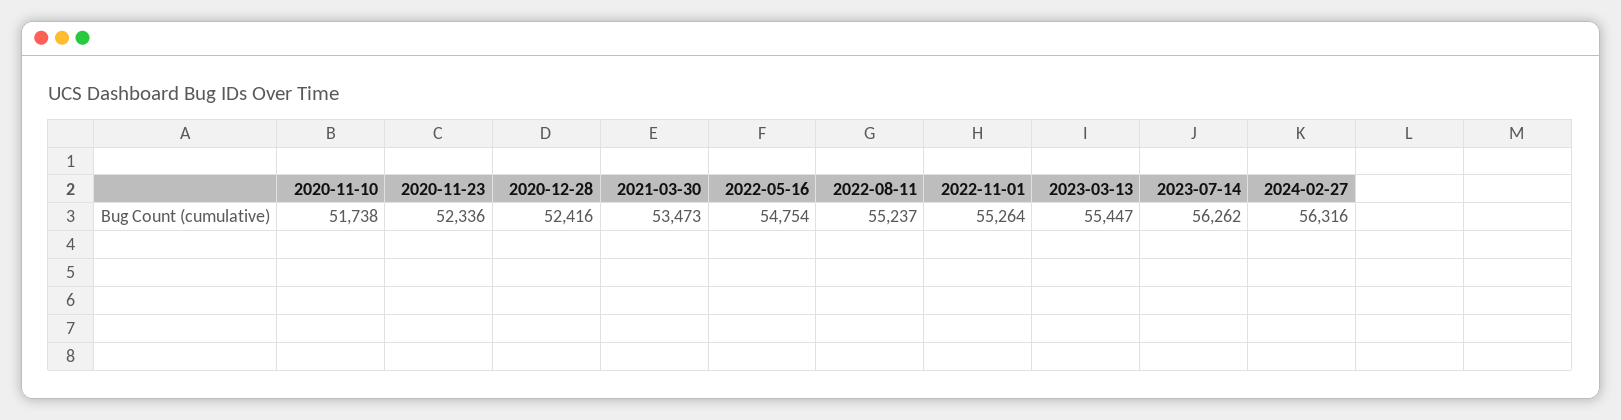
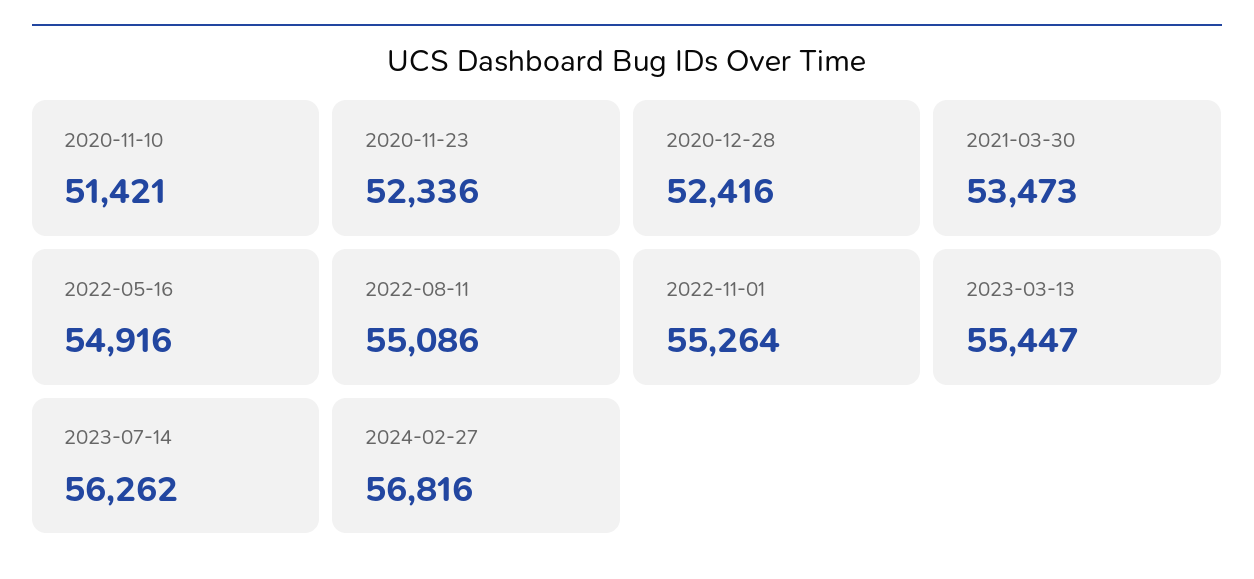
2020-11-10: 51738 -> 51421
2022-05-16: 54754 -> 54916
2022-08-11: 55237 -> 55086
2024-02-27: 56316 -> 56816

